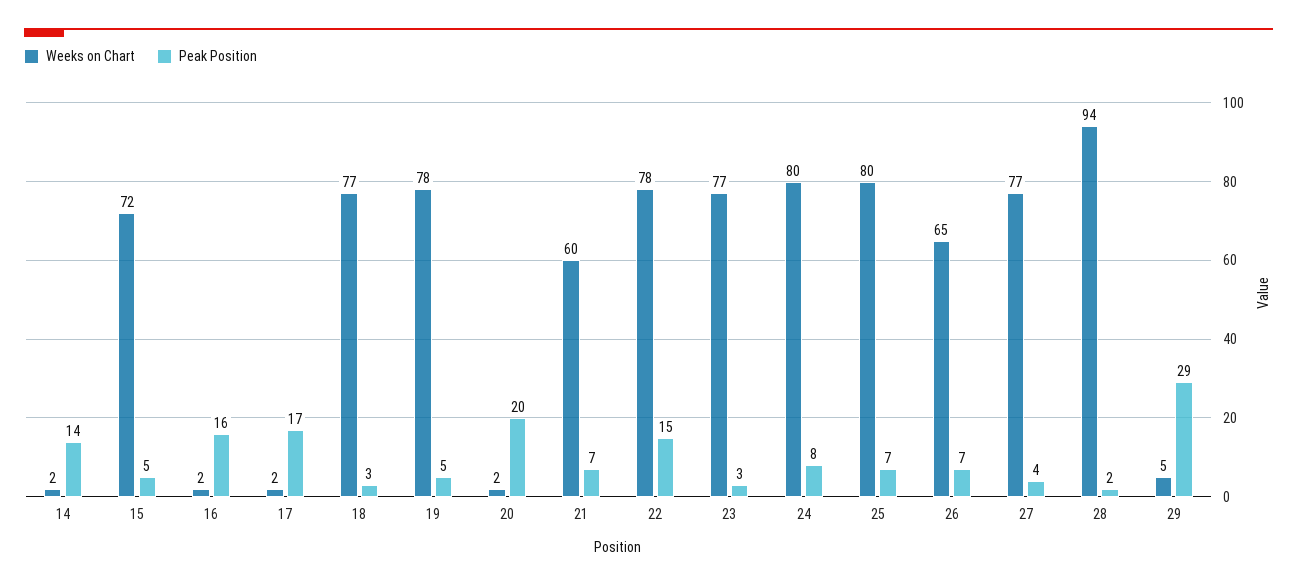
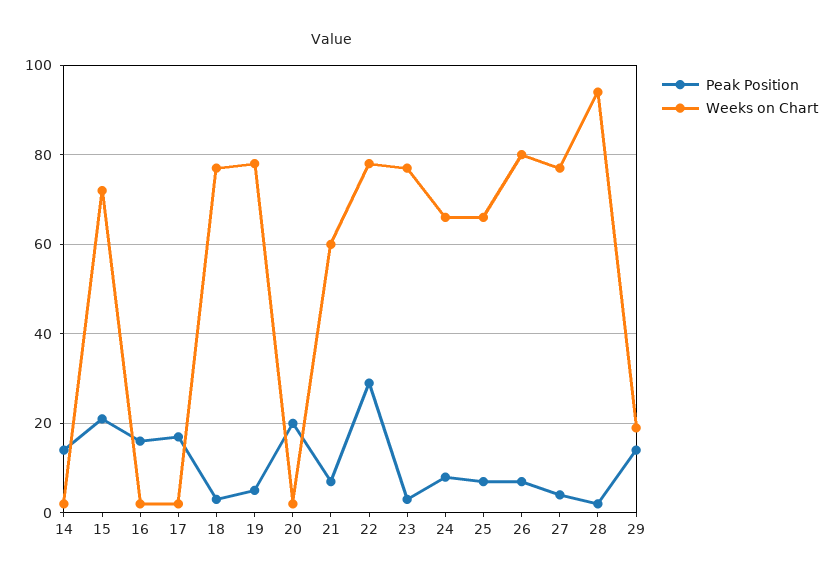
Peak Position, 15: 5 -> 20
Peak Position, 22: 15 -> 30
Weeks on Chart, 24: 80 -> 65
Weeks on Chart, 25: 80 -> 65
Weeks on Chart, 26: 65 -> 80
Weeks on Chart, 29: 5 -> 20
Peak Position, 29: 29 -> 15

